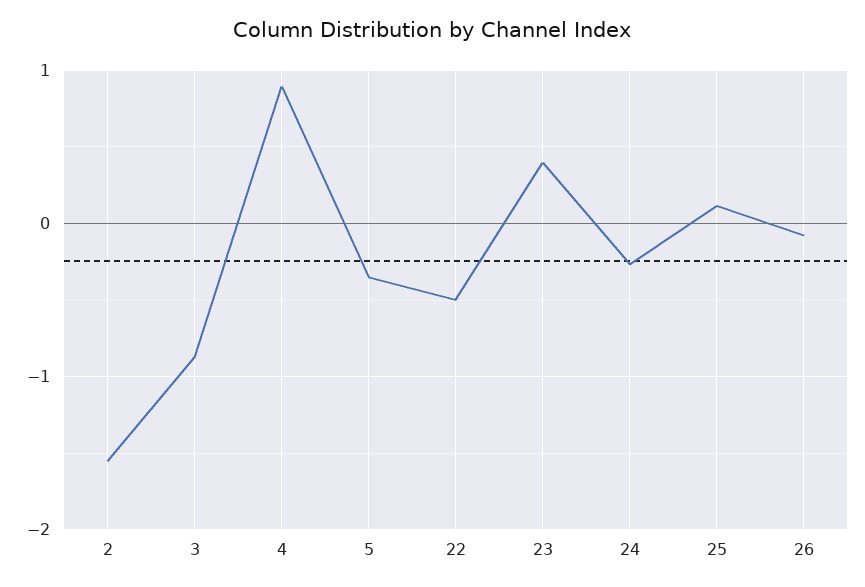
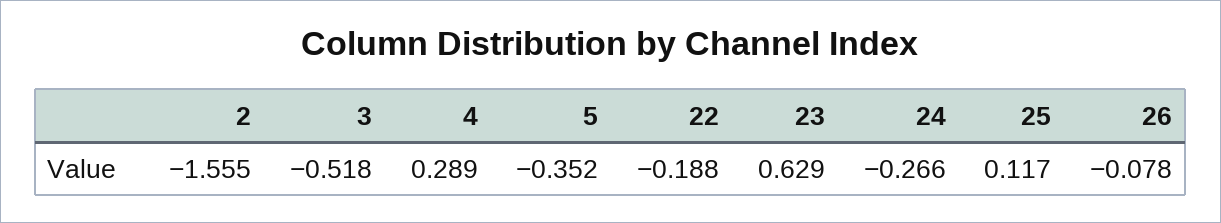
3: -0.9 -> -0.518
4: 0.9 -> 0.289
22: -0.5 -> -0.188
23: 0.4 -> 0.629

